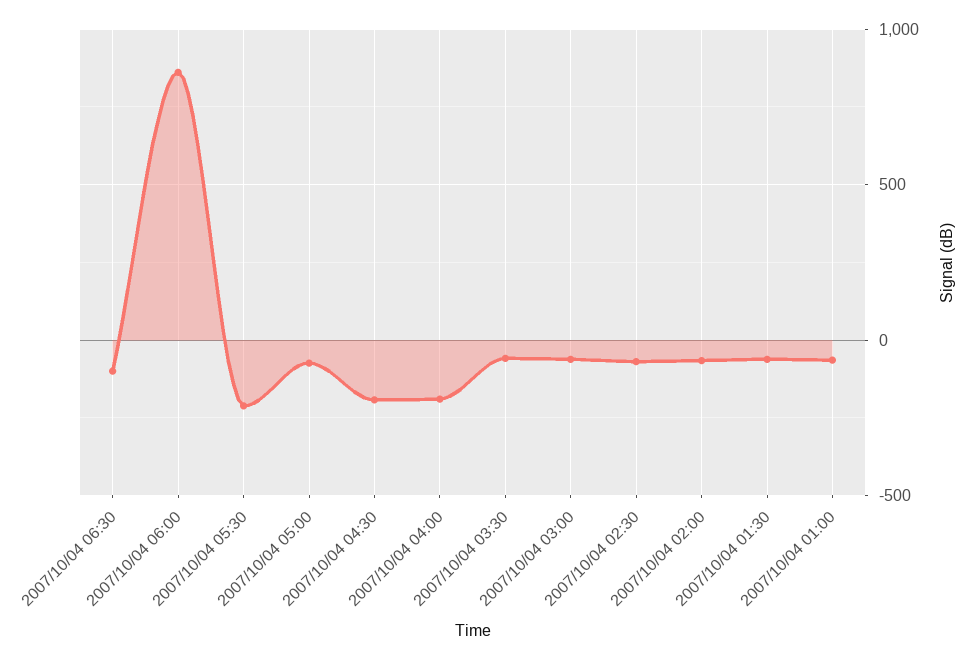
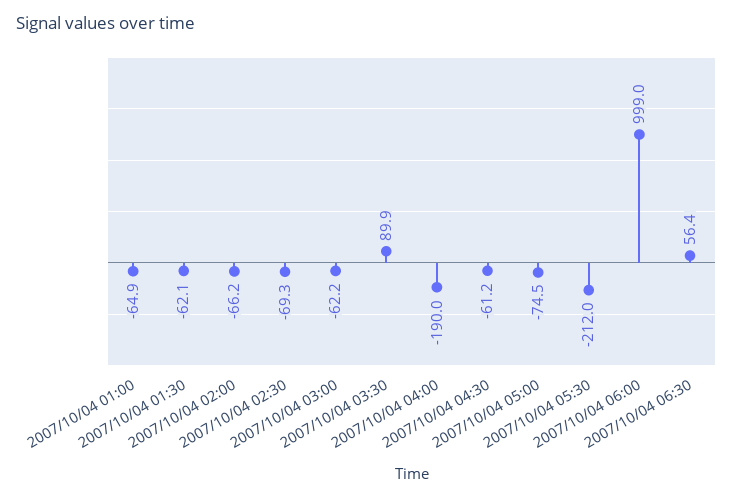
2007/10/04 06:30: -100 -> 56.4
2007/10/04 06:00: 850 -> 999
2007/10/04 04:30: -200 -> -61.2
2007/10/04 03:30: -50 -> 89.9

